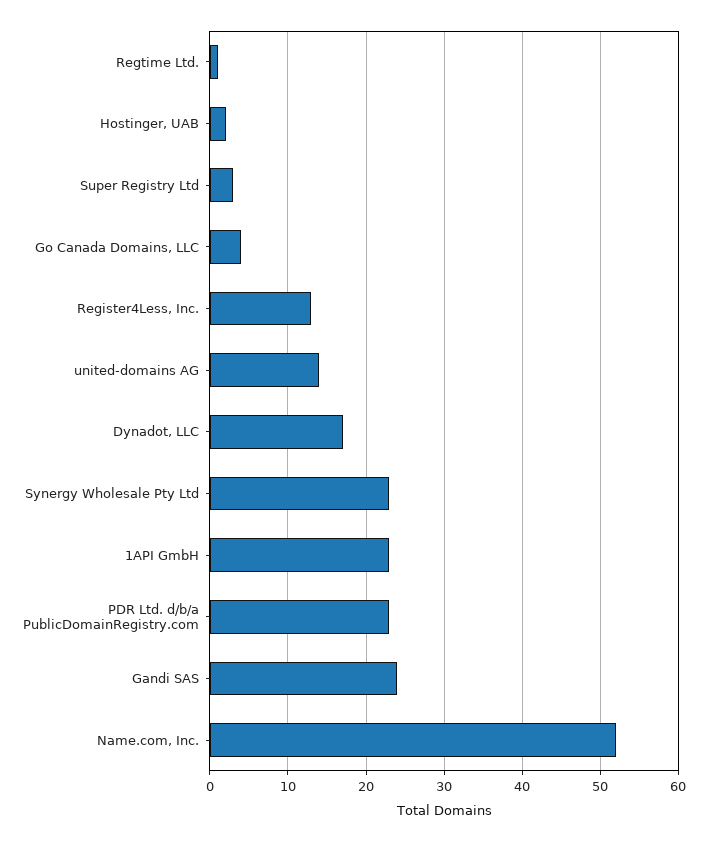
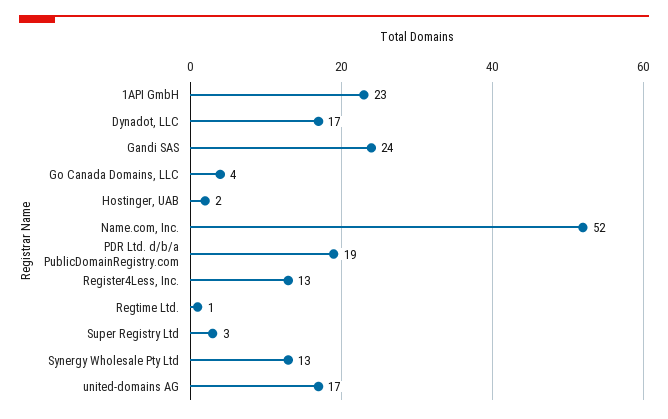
united-domains AG: 14 -> 17
Synergy Wholesale Pty Ltd: 23 -> 13
PDR Ltd. d/b/a PublicDomainRegistry.com: 23 -> 19

